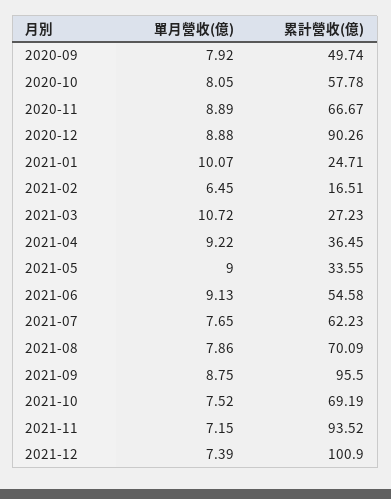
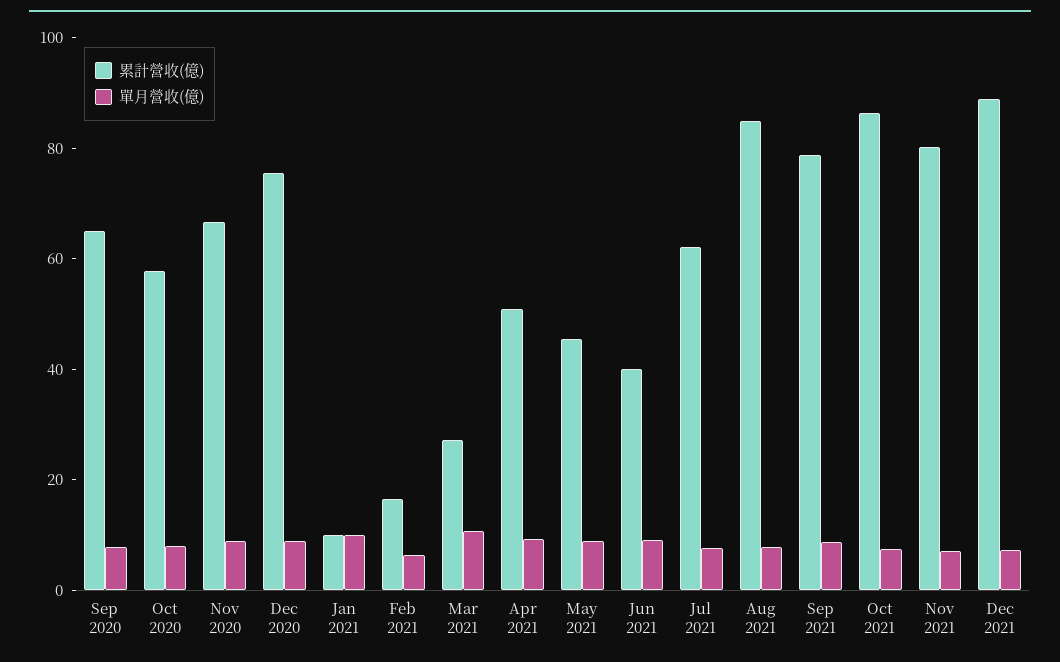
累計營收(億), 2020-09: 49.74 -> 65
累計營收(億), 2020-12: 90.26 -> 75
累計營收(億), 2021-01: 24.71 -> 10
累計營收(億), 2021-04: 36.45 -> 50
累計營收(億), 2021-05: 33.55 -> 45
累計營收(億), 2021-06: 54.58 -> 40
累計營收(億), 2021-08: 70.09 -> 85
累計營收(億), 2021-09: 95.5 -> 80
累計營收(億), 2021-10: 69.19 -> 85
累計營收(億), 2021-11: 93.52 -> 80
累計營收(億), 2021-12: 100.9 -> 90

